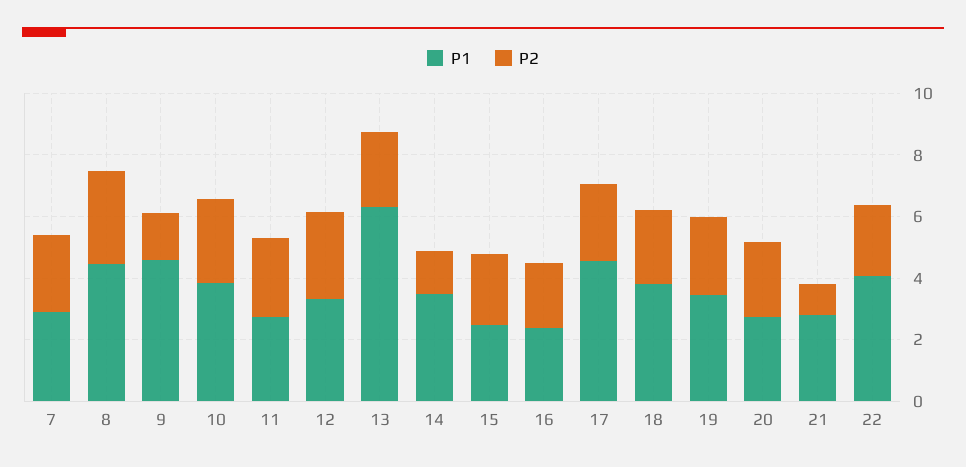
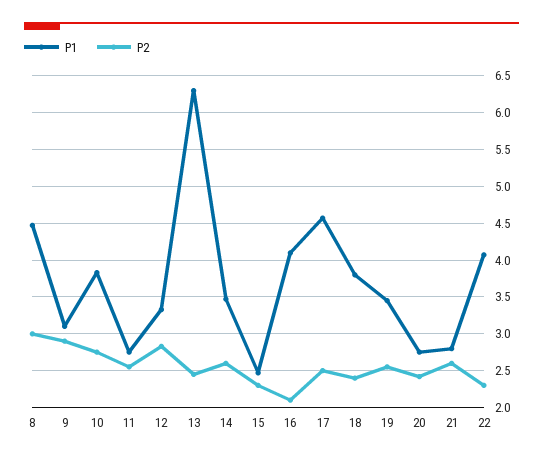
P1, 7: 3 -> none
P2, 7: 2.5 -> none
P1, 9: 4.5 -> 3.1
P2, 9: 1.5 -> 2.9
P2, 14: 1.5 -> 2.6
P1, 16: 2.5 -> 4.1
P2, 21: 1 -> 2.6

